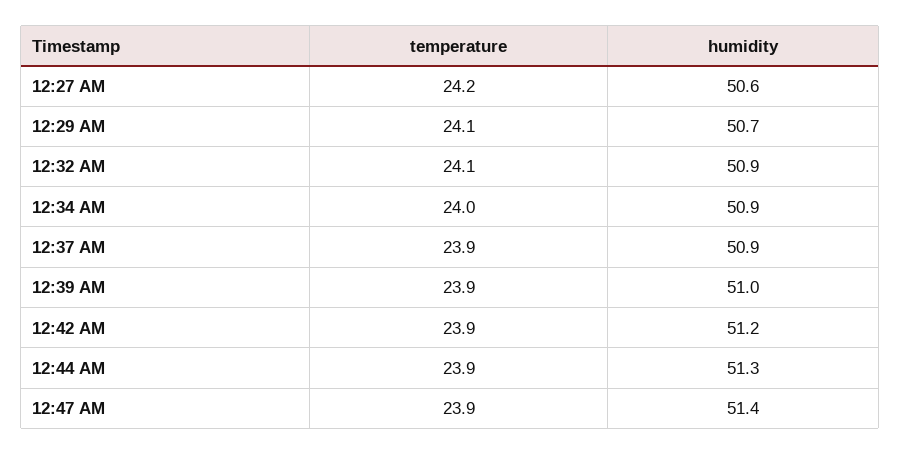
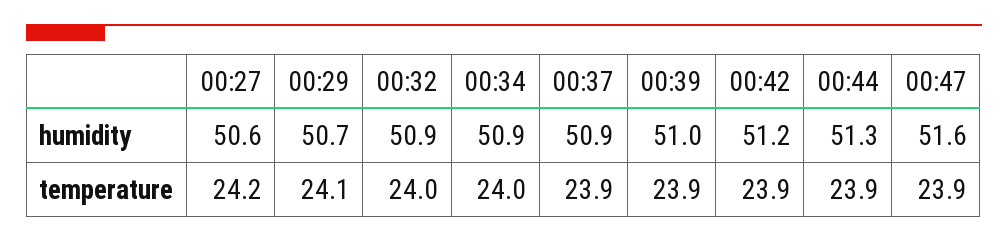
temperature, 12:32 AM: 24.1 -> 24
humidity, 12:47 AM: 51.4 -> 51.6

